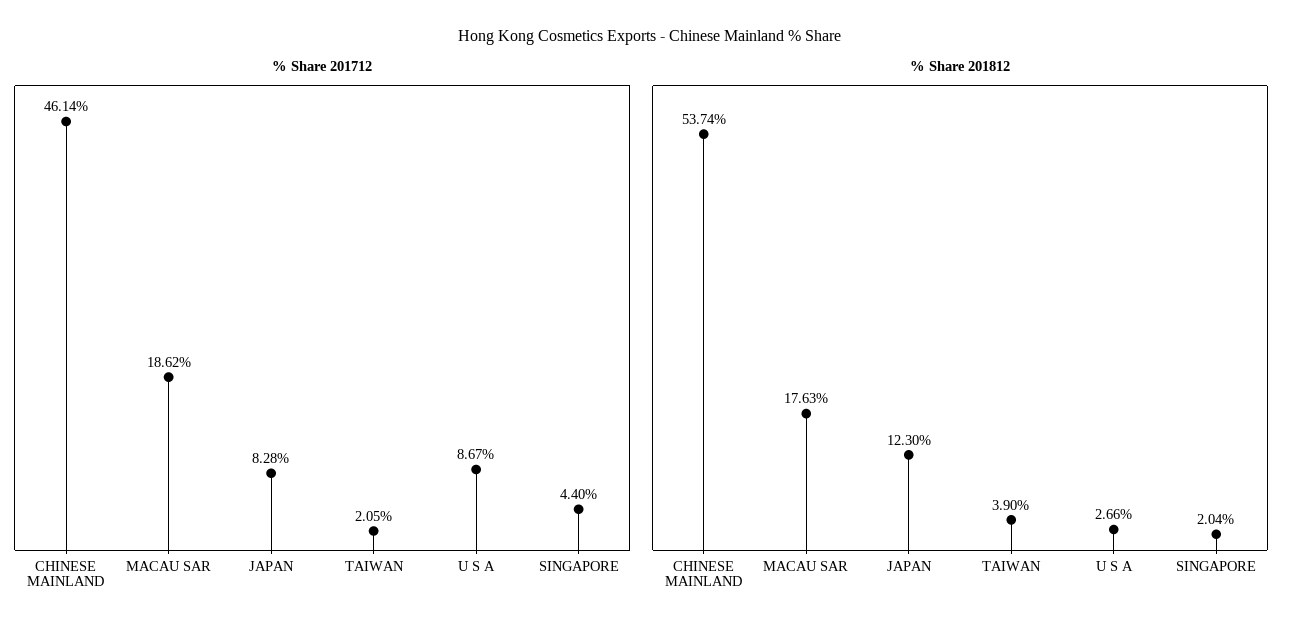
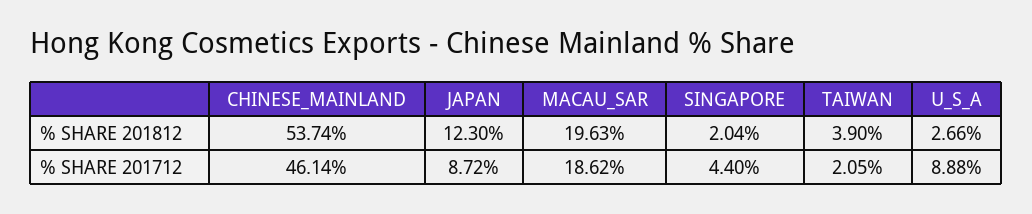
% Share 201712, JAPAN: 8.28 -> 8.72
% Share 201712, U S A: 8.67 -> 8.88
% Share 201812, MACAU SAR: 17.63 -> 19.63

